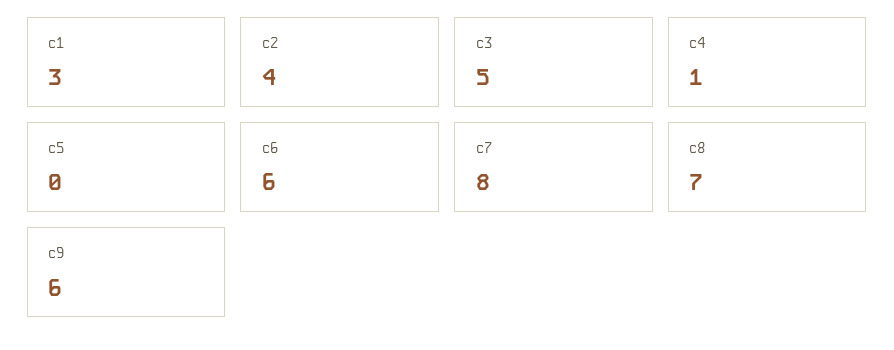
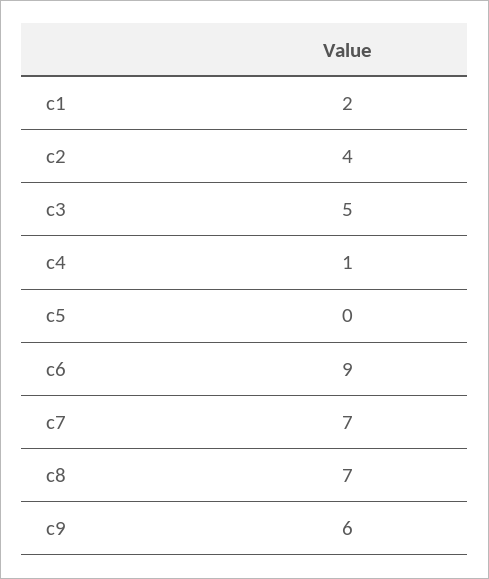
c1: 3 -> 2
c6: 6 -> 9
c7: 8 -> 7

